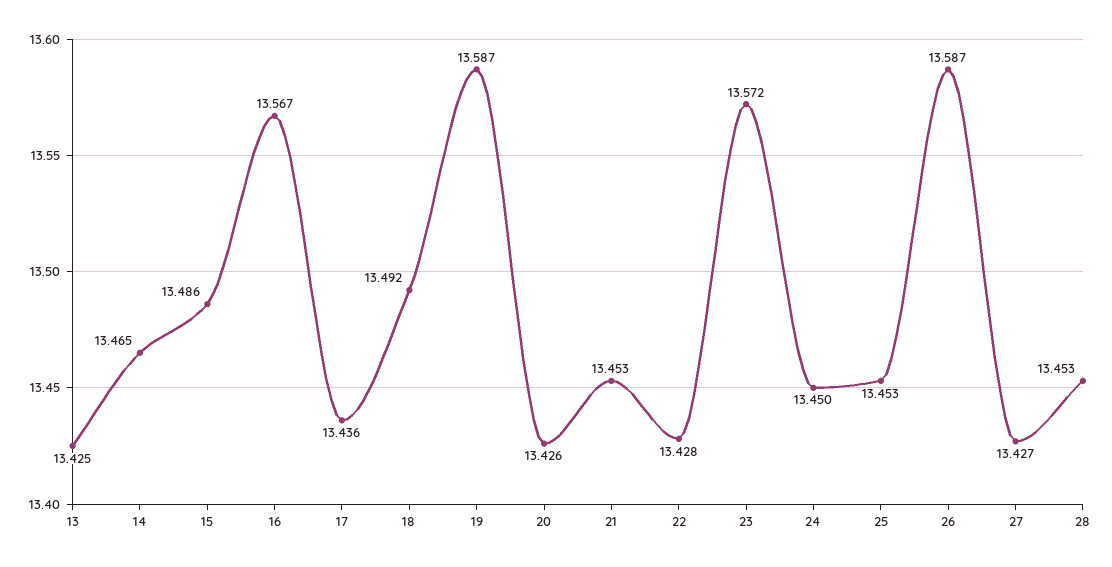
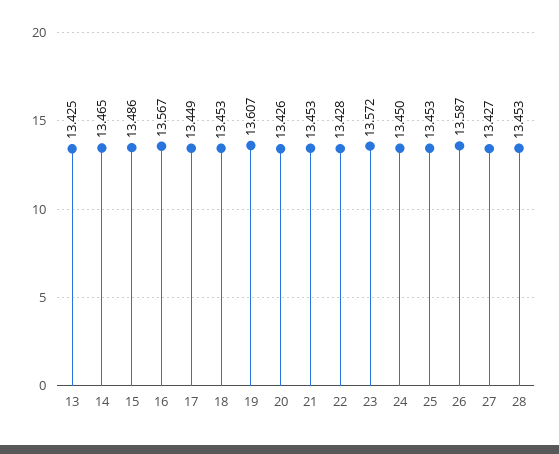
17: 13.436 -> 13.449
18: 13.492 -> 13.453
19: 13.587 -> 13.607

